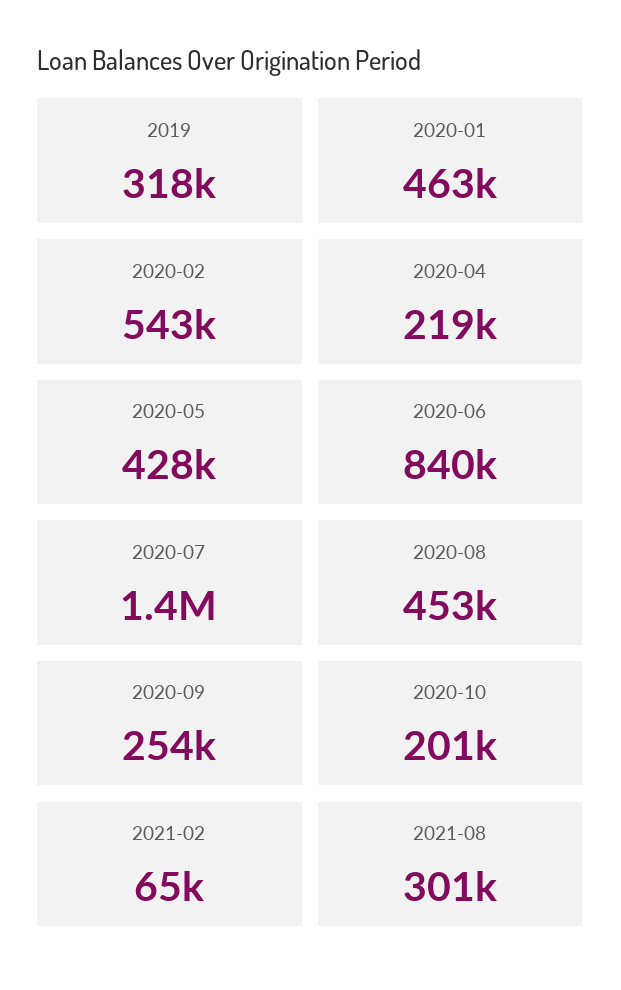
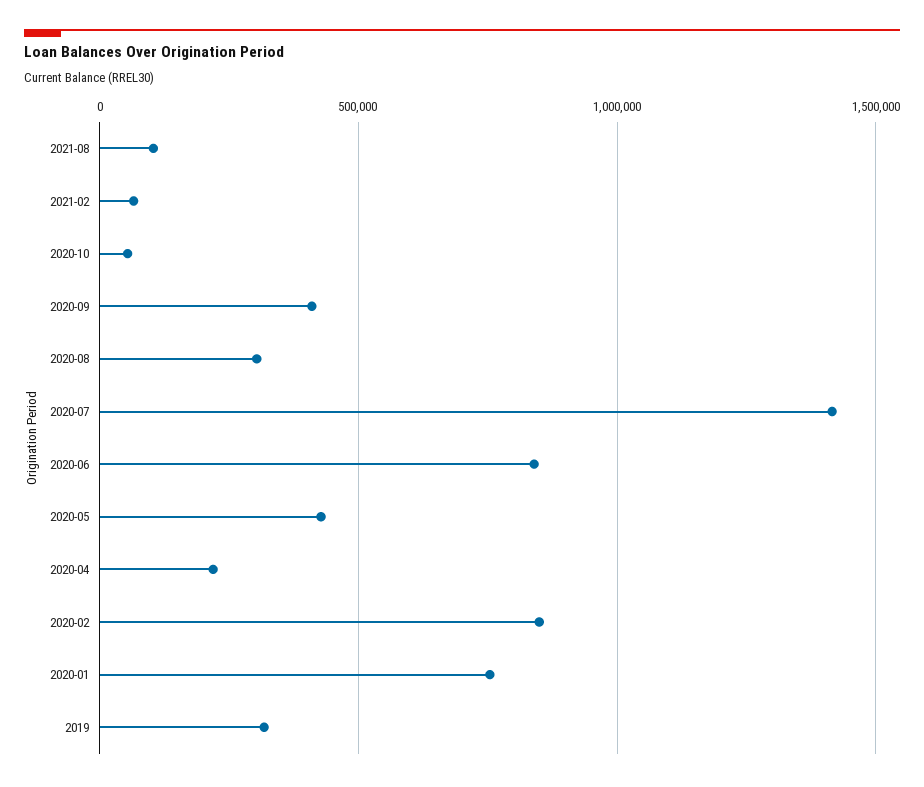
2020-01: 463000 -> 750000
2020-02: 543000 -> 850000
2020-08: 453000 -> 300000
2020-09: 254000 -> 400000
2020-10: 201000 -> 50000
2021-08: 301000 -> 100000

